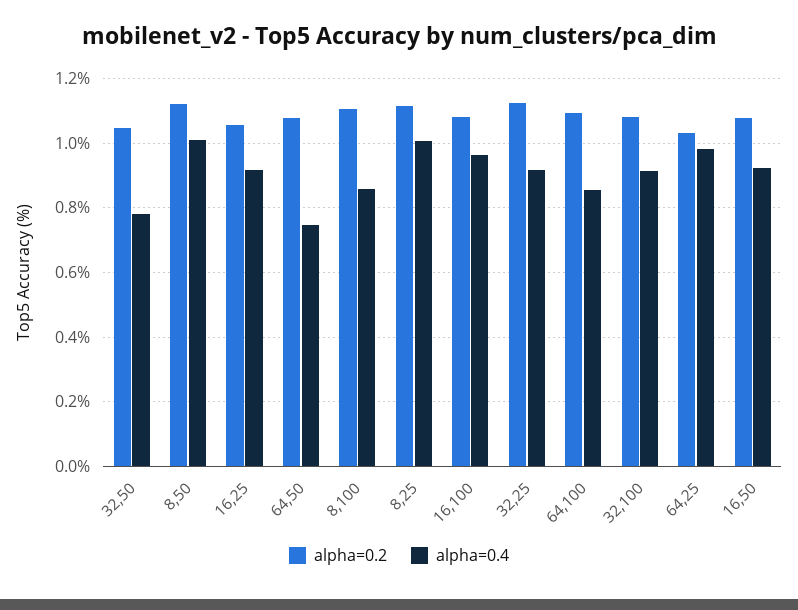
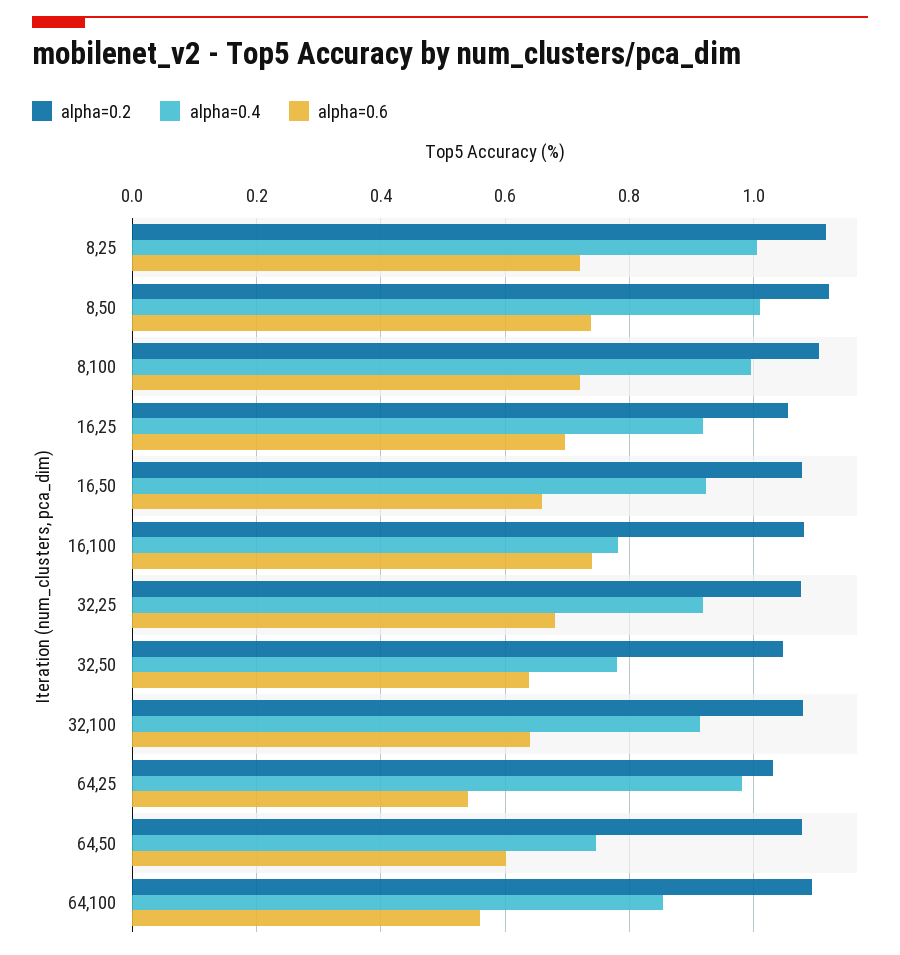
alpha=0.4, 8,100: 0.86 -> 1
alpha=0.4, 16,100: 0.96 -> 0.78
alpha=0.2, 32,25: 1.12 -> 1.08
alpha=0.6, 8,25: none -> 0.72
alpha=0.6, 8,50: none -> 0.74
alpha=0.6, 8,100: none -> 0.72
alpha=0.6, 16,25: none -> 0.7
alpha=0.6, 16,50: none -> 0.66
alpha=0.6, 16,100: none -> 0.74
alpha=0.6, 32,25: none -> 0.68
alpha=0.6, 32,50: none -> 0.64
alpha=0.6, 32,100: none -> 0.64
alpha=0.6, 64,25: none -> 0.54
alpha=0.6, 64,50: none -> 0.6
alpha=0.6, 64,100: none -> 0.56

